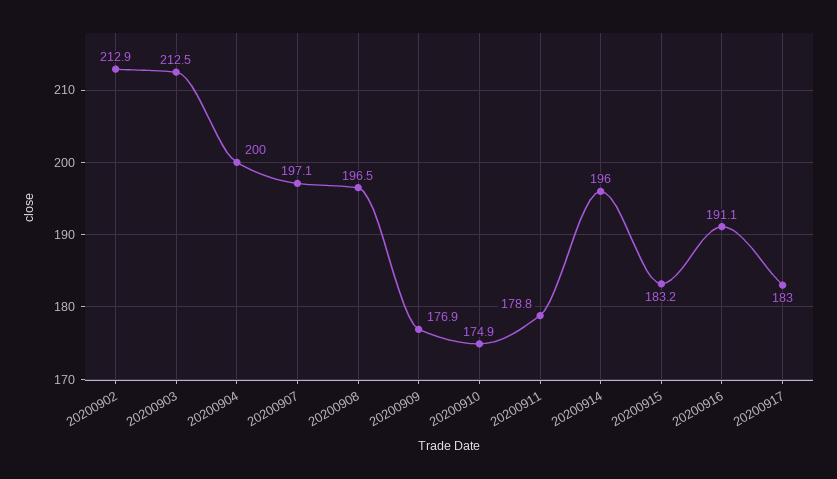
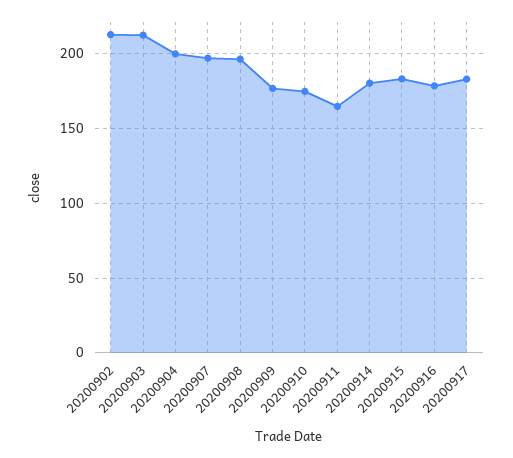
20200911: 178.8 -> 165
20200914: 196 -> 180
20200916: 191.1 -> 180

